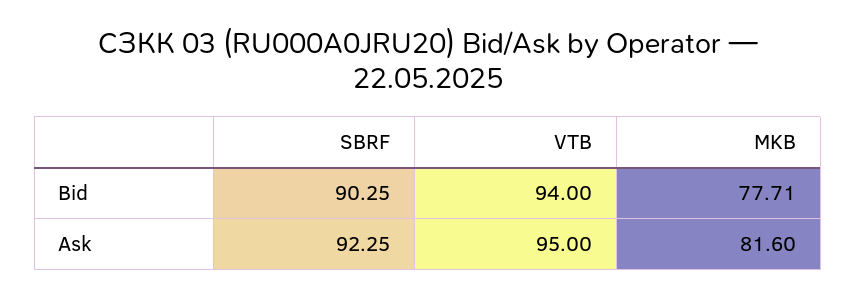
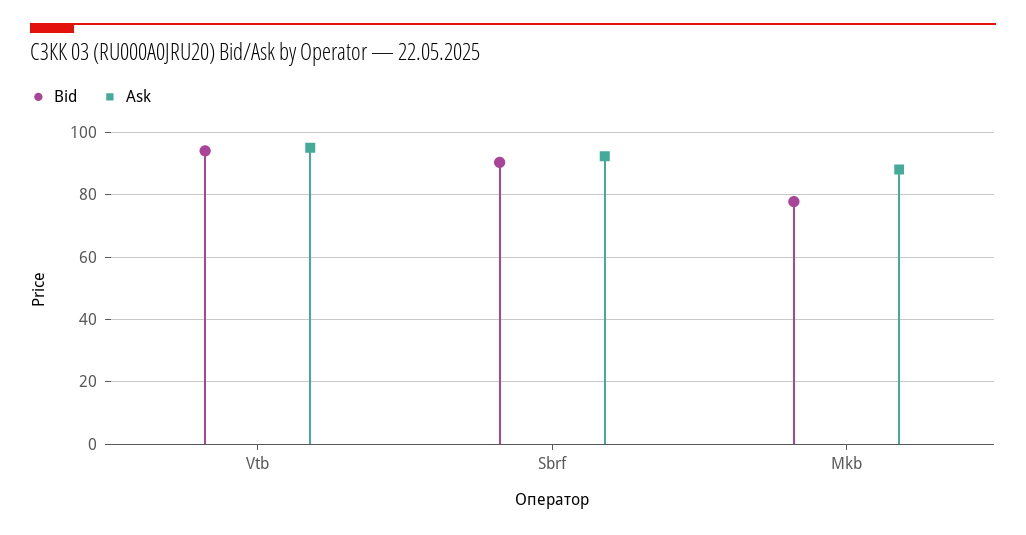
Ask, MKB: 81.6 -> 88

